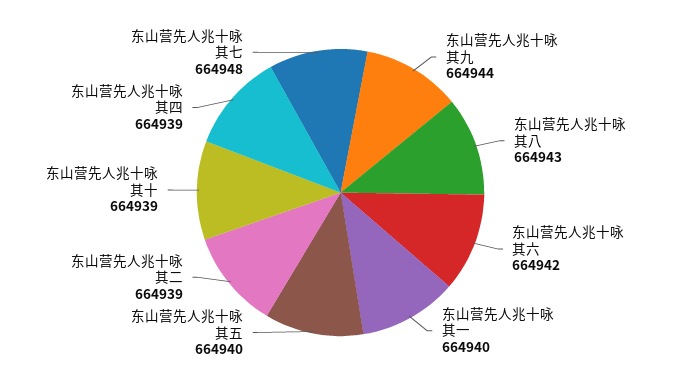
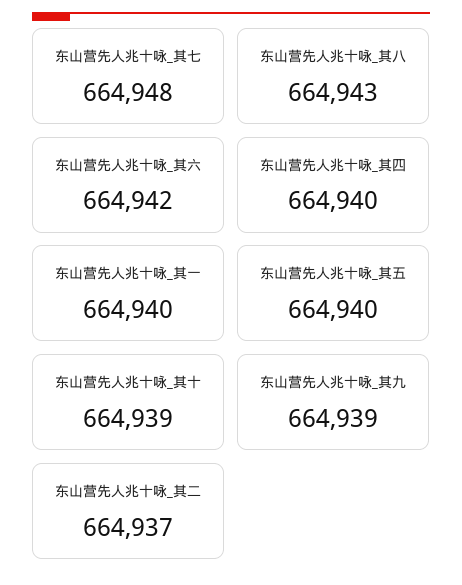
东山营先人兆十咏 其九: 664944 -> 664939
东山营先人兆十咏 其二: 664939 -> 664937
东山营先人兆十咏 其四: 664939 -> 664940

